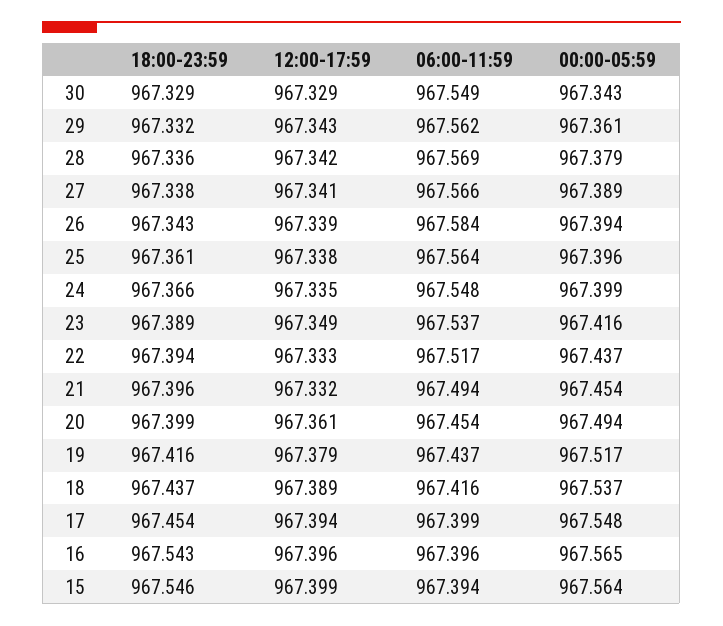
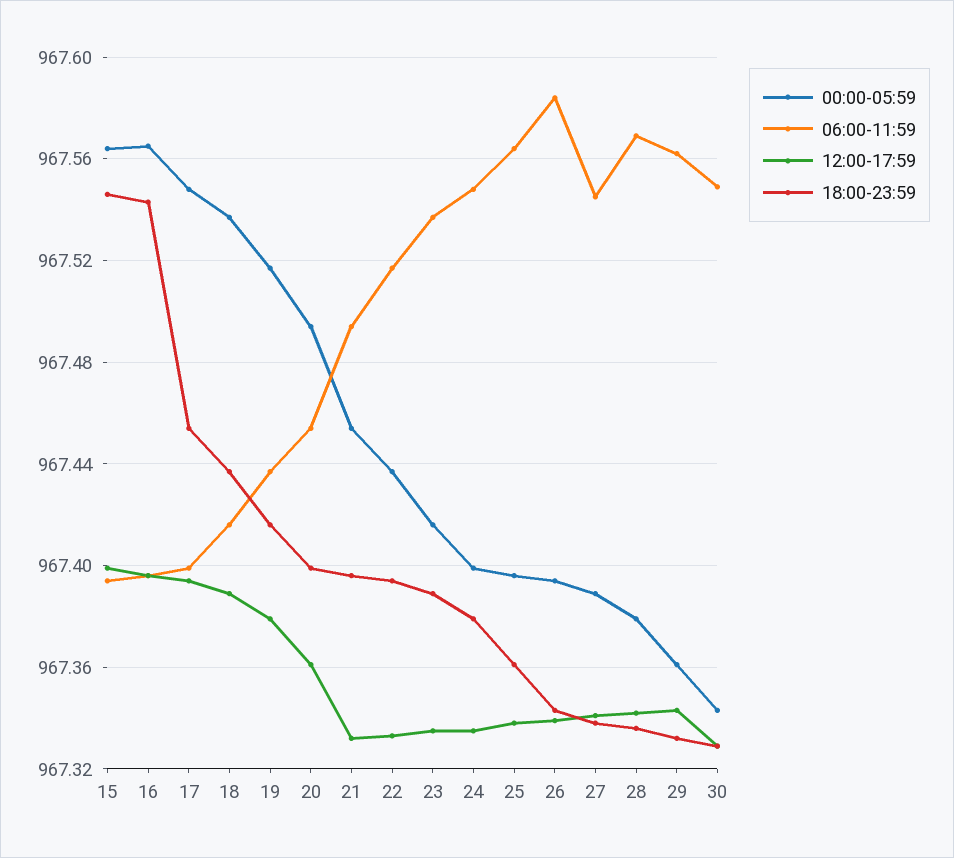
06:00-11:59, 27: 967.566 -> 967.545
18:00-23:59, 24: 967.366 -> 967.38
12:00-17:59, 23: 967.349 -> 967.335

